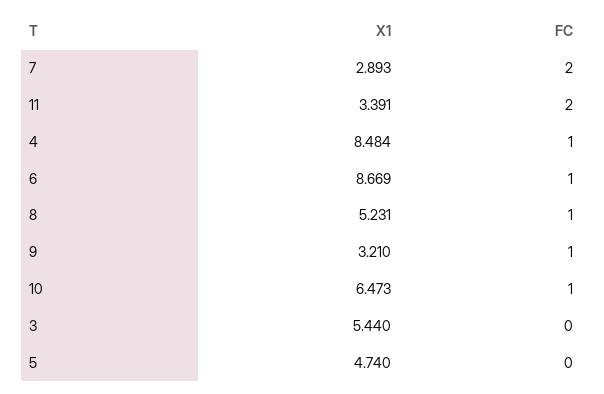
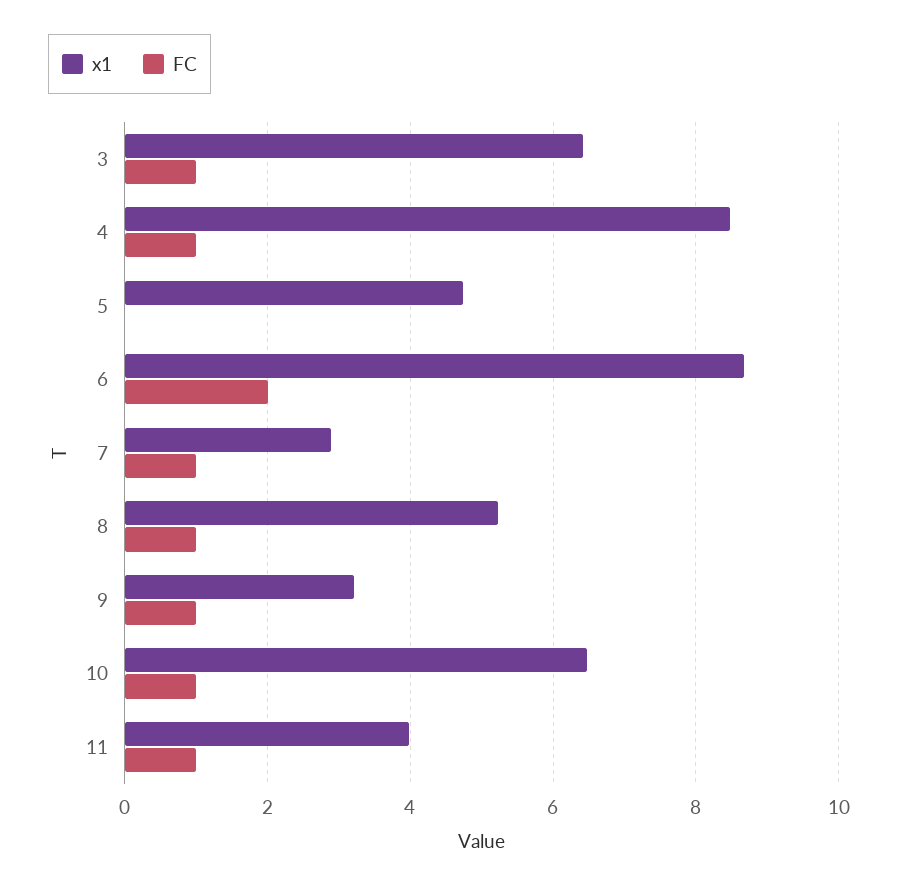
FC, 7: 2 -> 1
X1, 11: 3.391 -> 4
FC, 11: 2 -> 1
FC, 6: 1 -> 2
X1, 3: 5.44 -> 6.4
FC, 3: 0 -> 1

